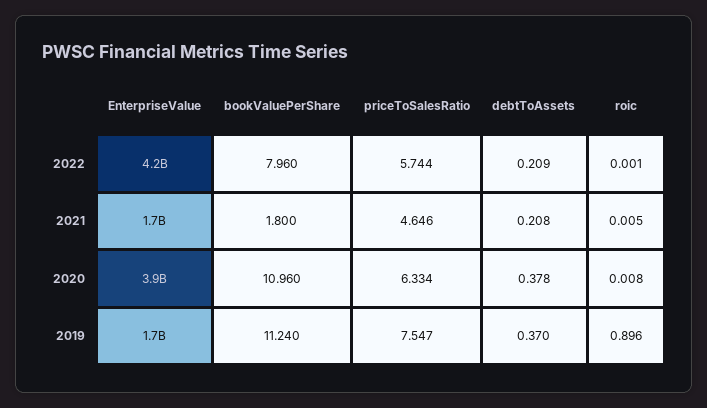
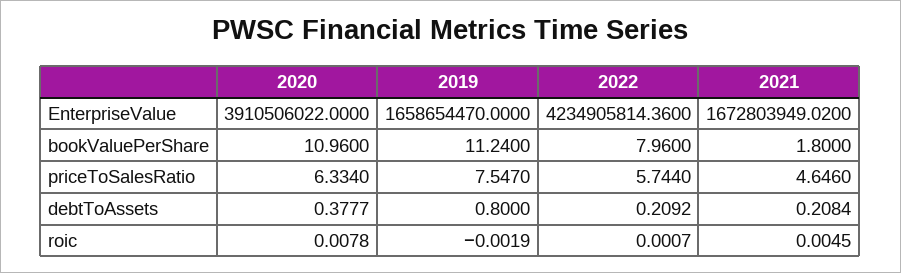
debtToAssets, 2019: 0.37 -> 0.8
roic, 2019: 0.896 -> -0.0019

